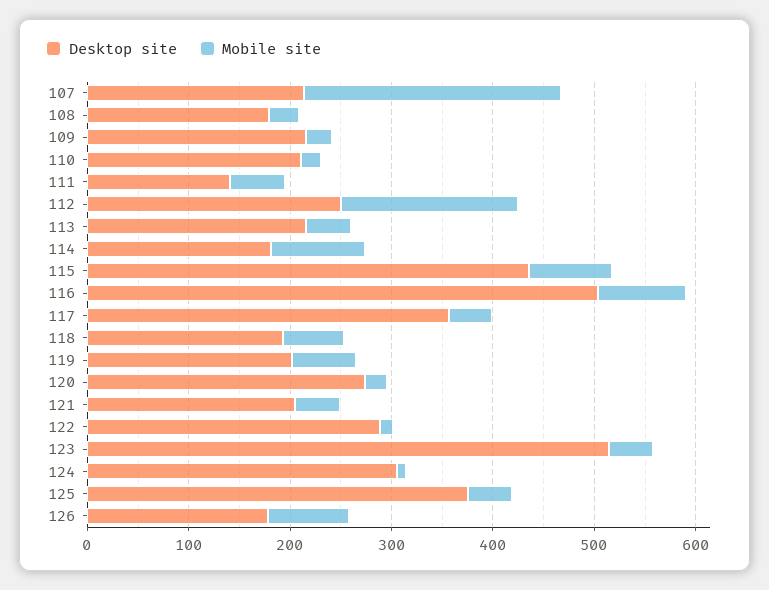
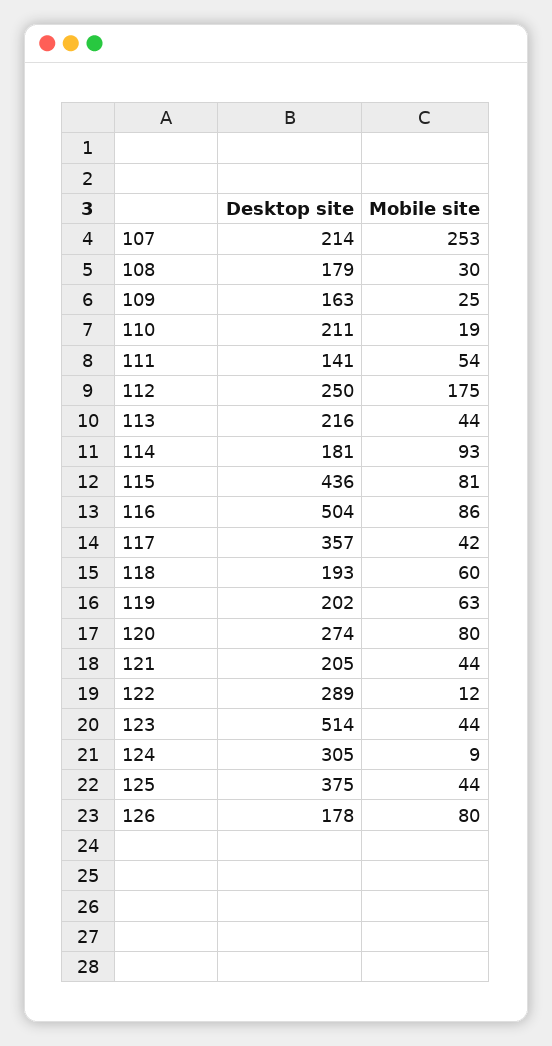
Desktop site, 109: 220 -> 163
Mobile site, 120: 20 -> 80

